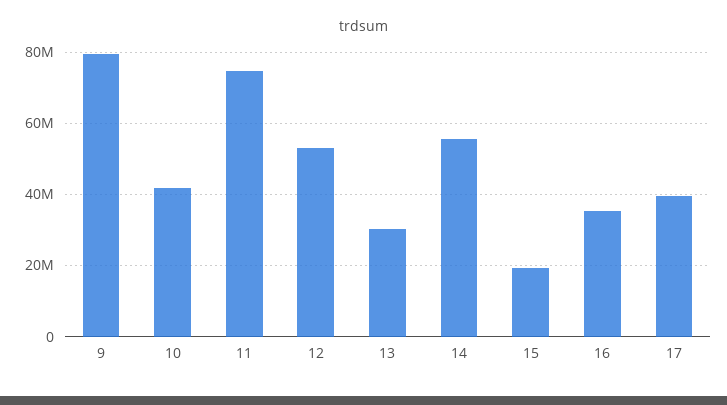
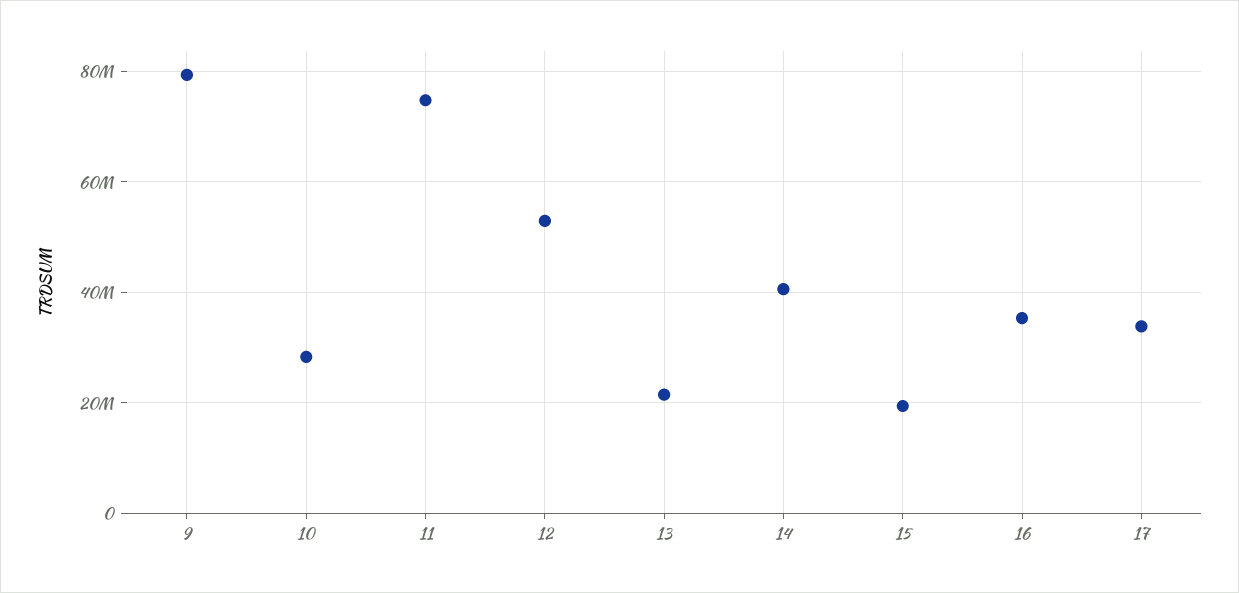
10: 42000000 -> 28000000
13: 30000000 -> 22000000
14: 56000000 -> 40000000
17: 40000000 -> 34000000

